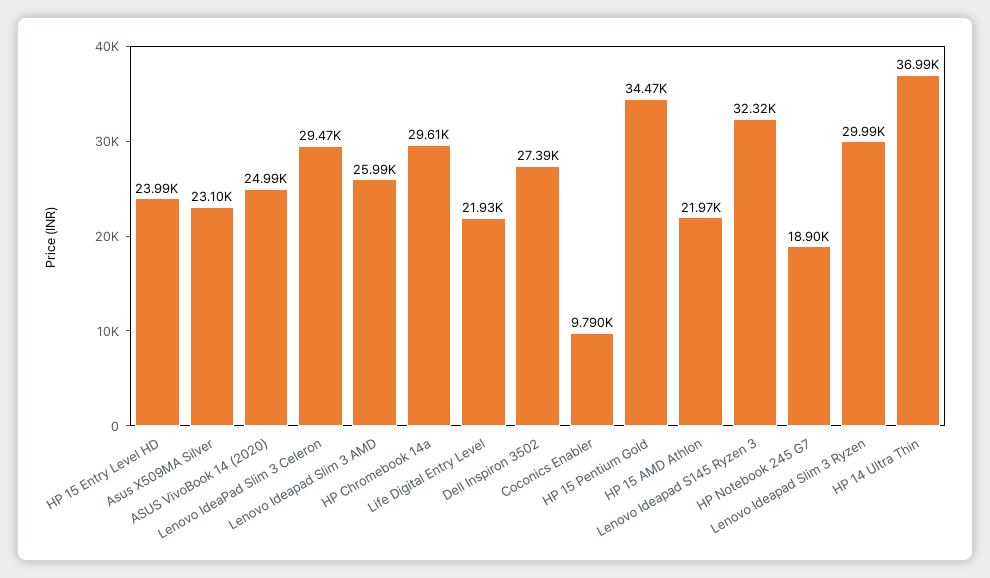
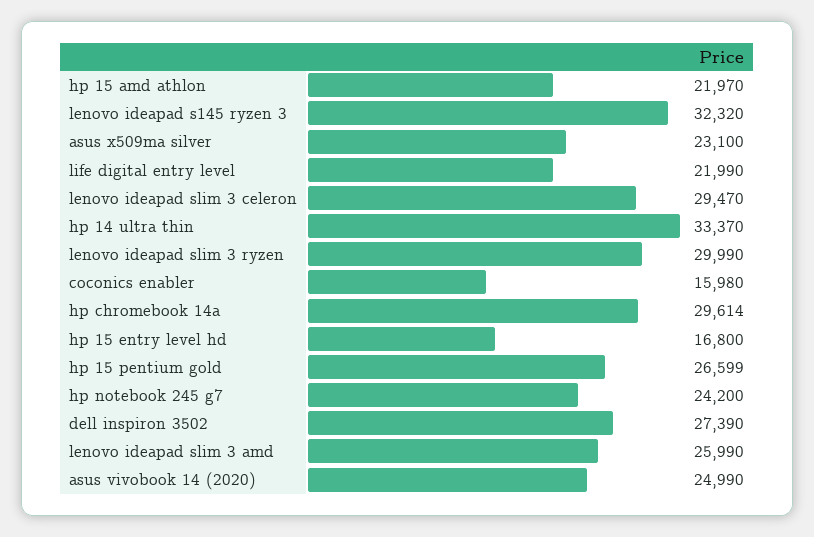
HP 15 Entry Level HD: 23990 -> 16800
Life Digital Entry Level: 21930 -> 21990
Coconics Enabler: 9790 -> 15980
HP 15 Pentium Gold: 34470 -> 26599
HP Notebook 245 G7: 18900 -> 24200
HP 14 Ultra Thin: 36990 -> 33370

